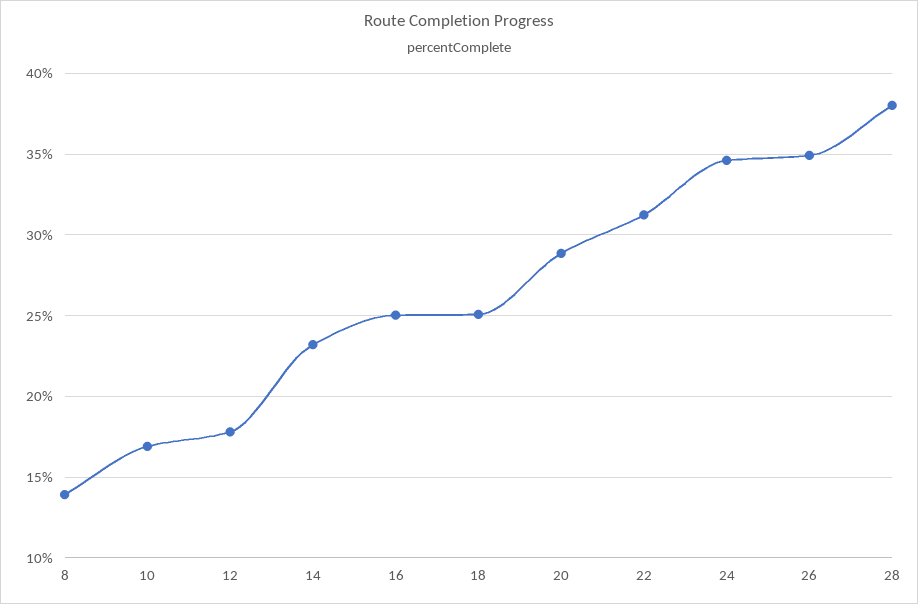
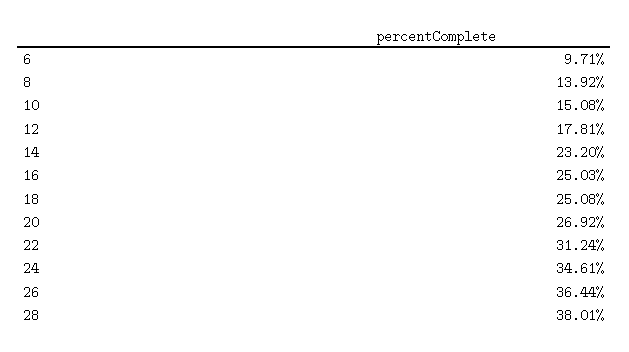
10: 17 -> 15.08
20: 29 -> 26.92
26: 35 -> 36.44
6: none -> 9.71

